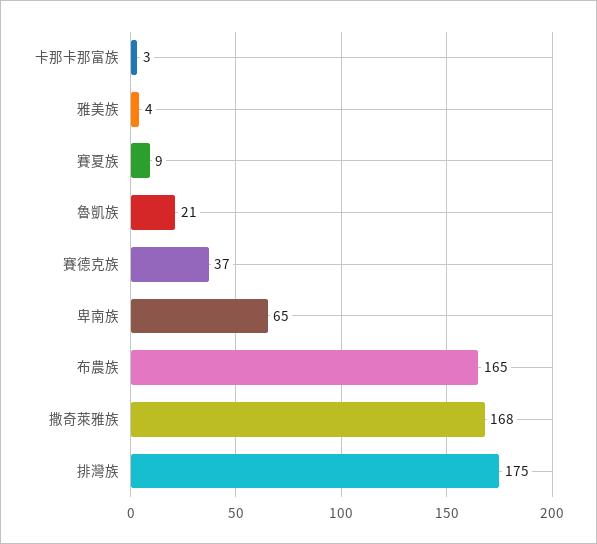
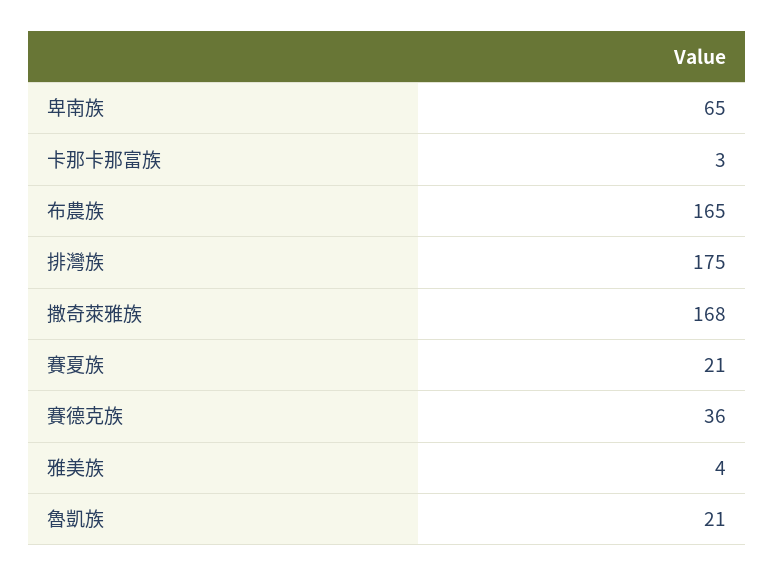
賽夏族: 9 -> 21
賽德克族: 37 -> 36

